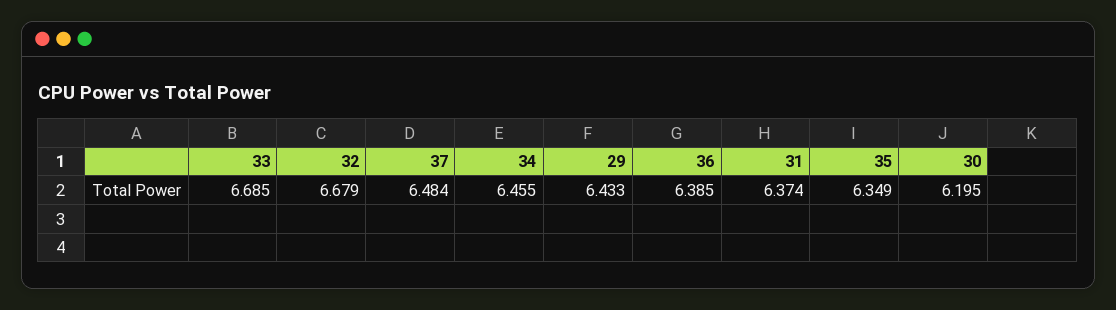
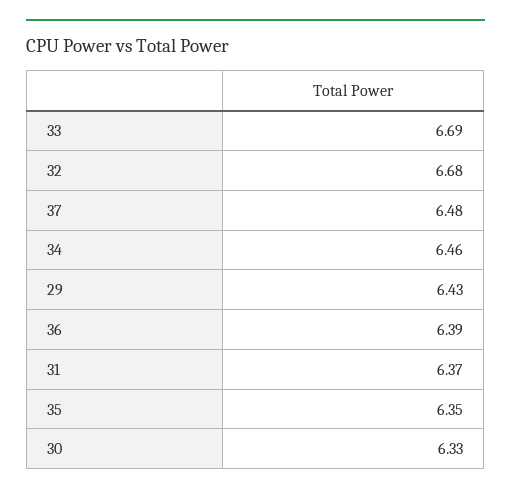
30: 6.195 -> 6.33

